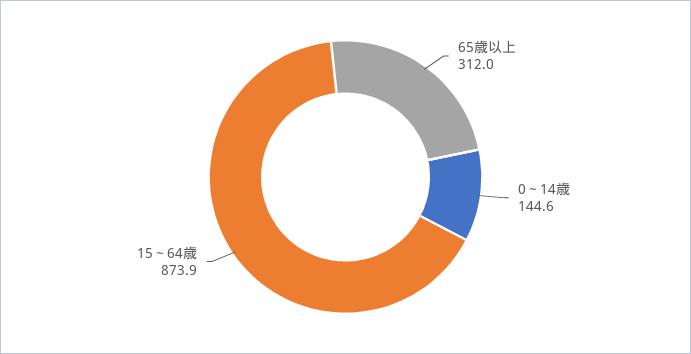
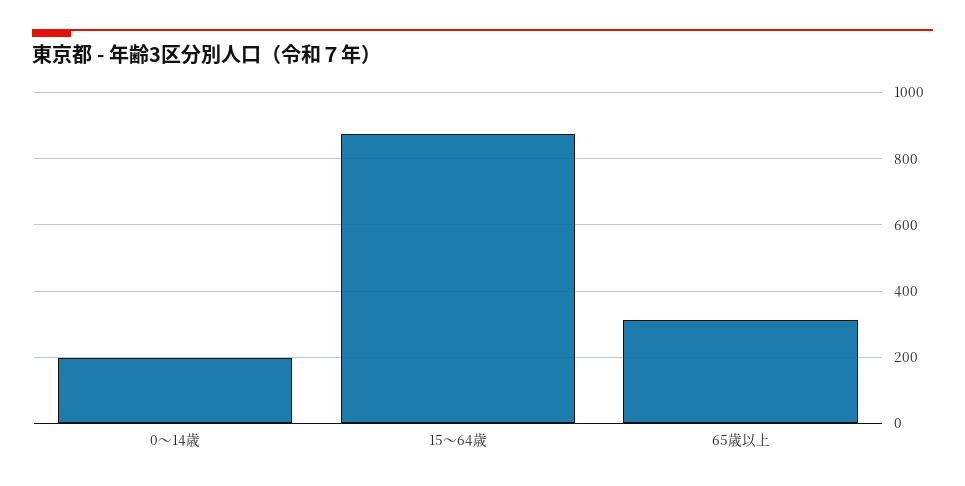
0～14歳: 144.6 -> 200

